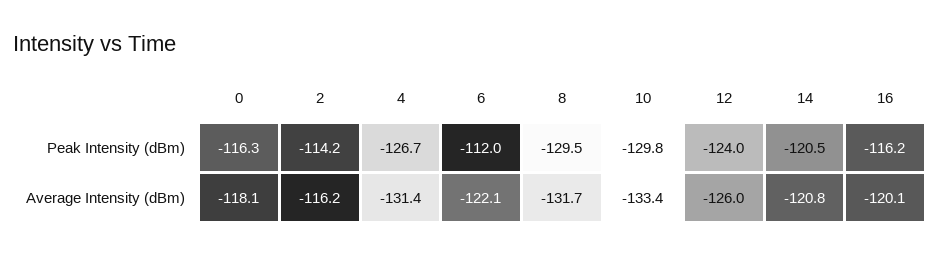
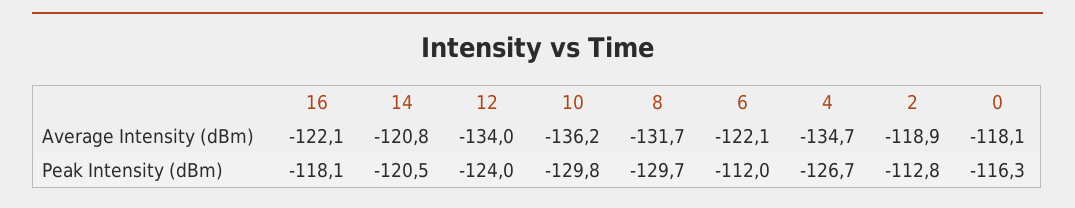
2, Peak Intensity (dBm): -114.2 -> -112.8
8, Peak Intensity (dBm): -129.5 -> -129.7
16, Peak Intensity (dBm): -116.2 -> -118.1
2, Average Intensity (dBm): -116.2 -> -118.9
4, Average Intensity (dBm): -131.4 -> -134.7
10, Average Intensity (dBm): -133.4 -> -136.2
12, Average Intensity (dBm): -126 -> -134
16, Average Intensity (dBm): -120.1 -> -122.1

